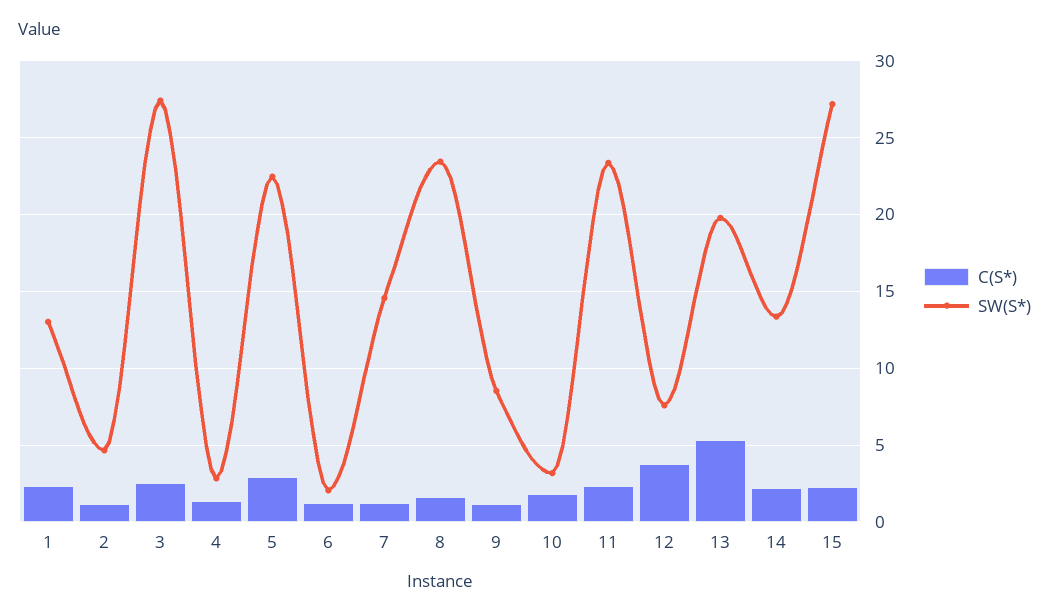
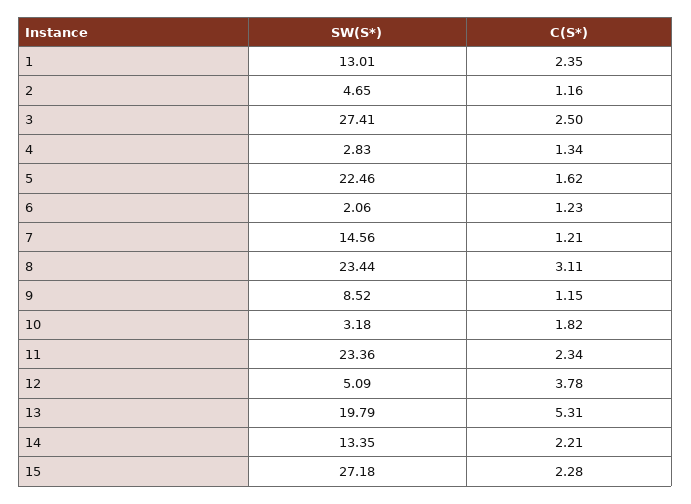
C(S*), 5: 3 -> 1.62
C(S*), 8: 1.5 -> 3.11
SW(S*), 12: 7.5 -> 5.09

